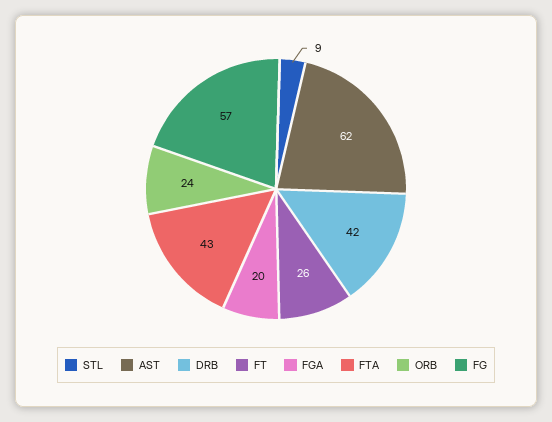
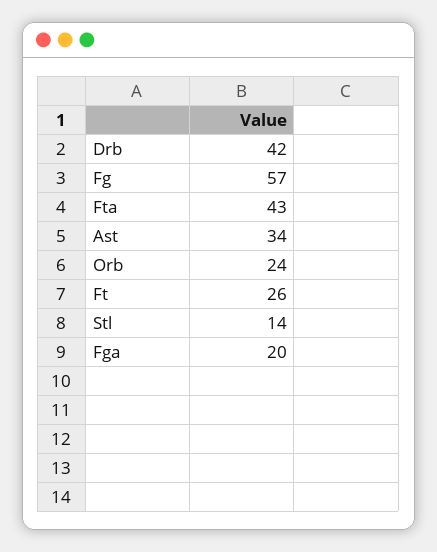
STL: 9 -> 14
AST: 62 -> 34

